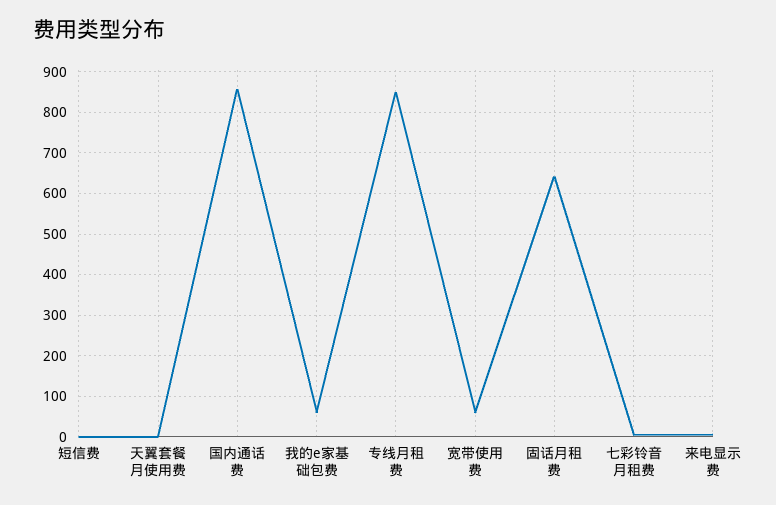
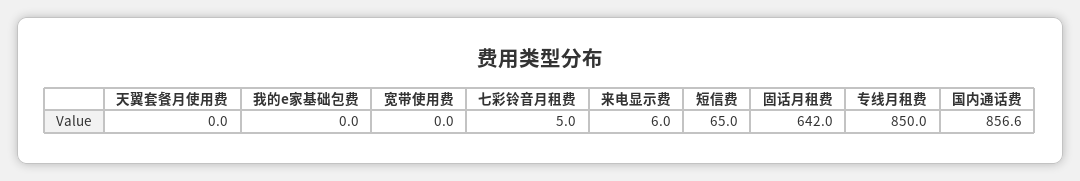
短信费: 0 -> 65
我的e家基础包费: 60 -> 0
宽带使用费: 60 -> 0

